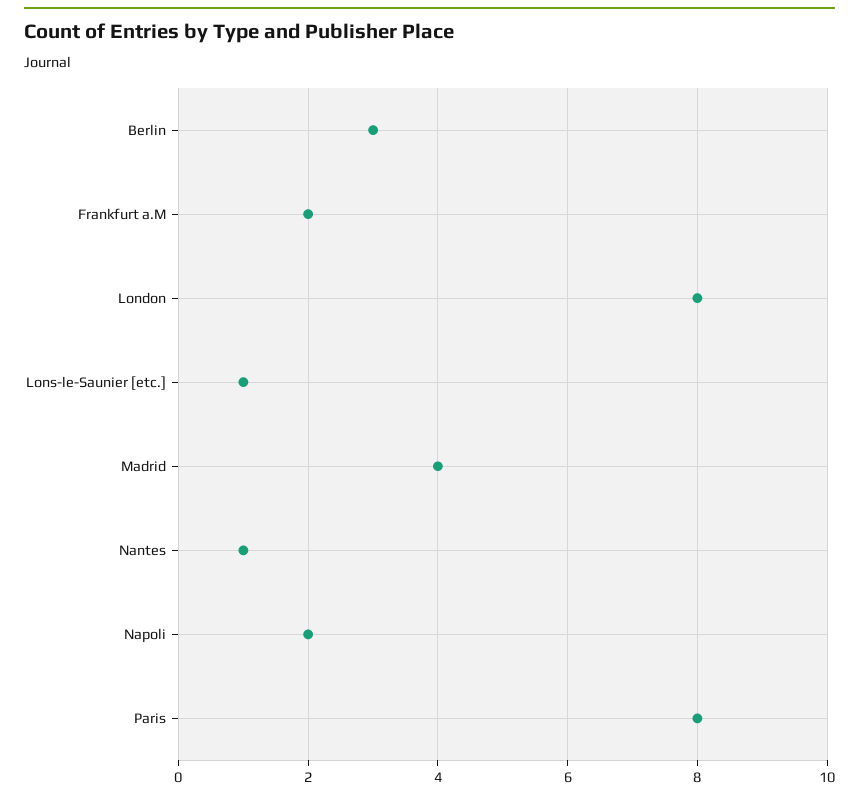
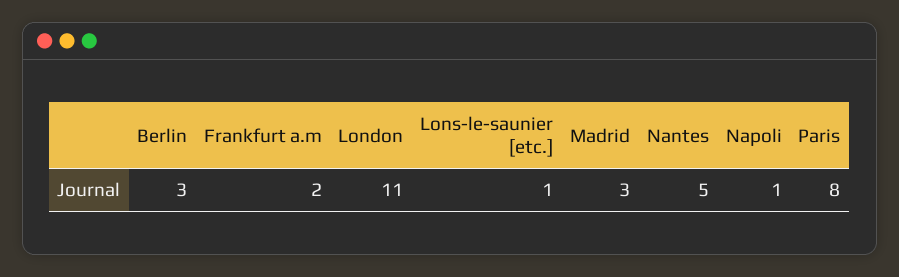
London: 8 -> 11
Madrid: 4 -> 3
Nantes: 1 -> 5
Napoli: 2 -> 1

